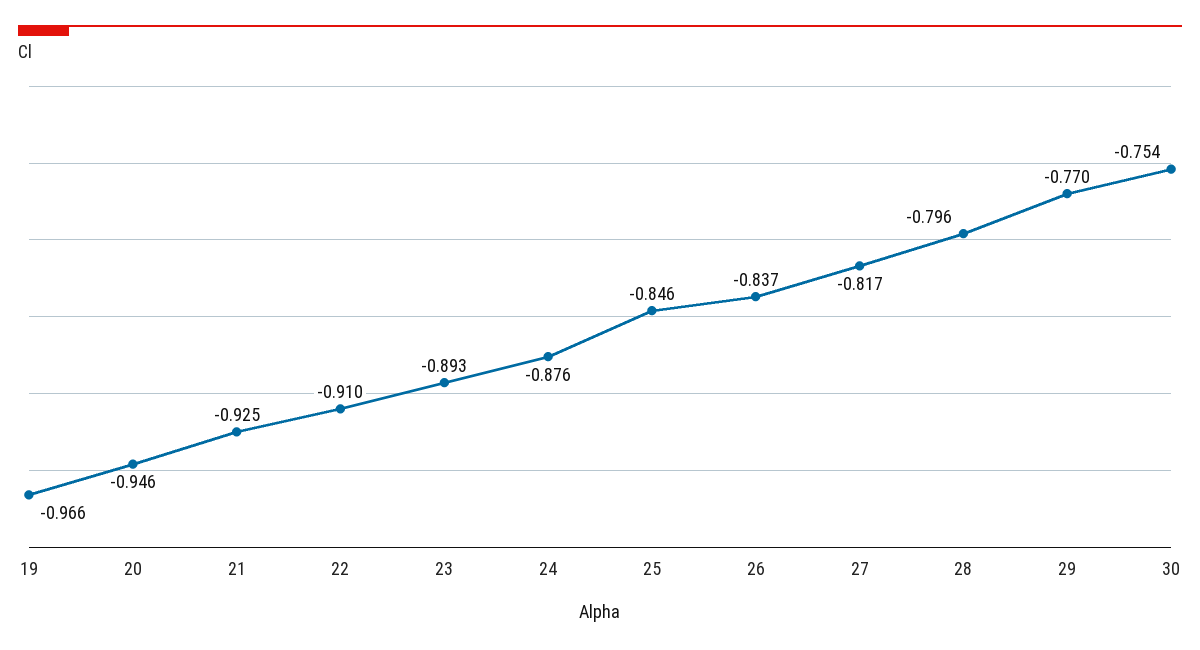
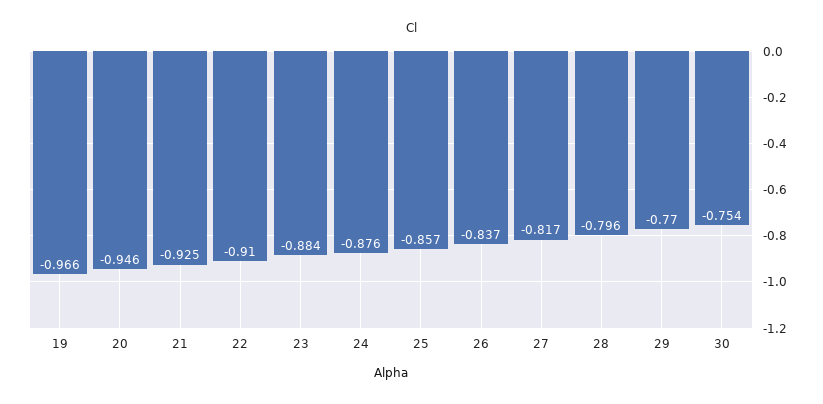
23: -0.893 -> -0.884
25: -0.846 -> -0.857

